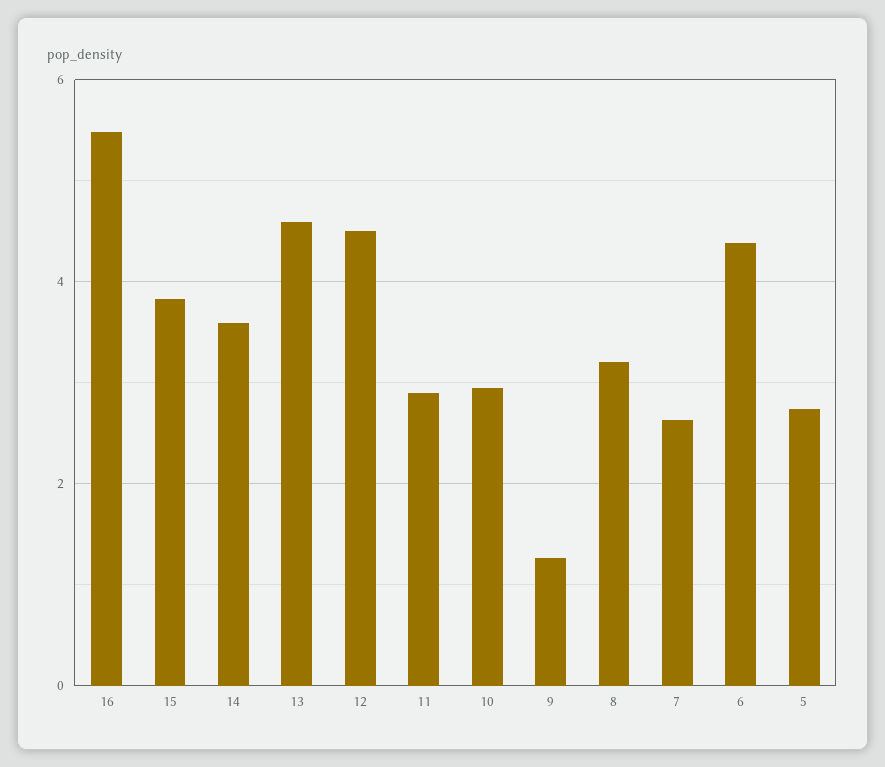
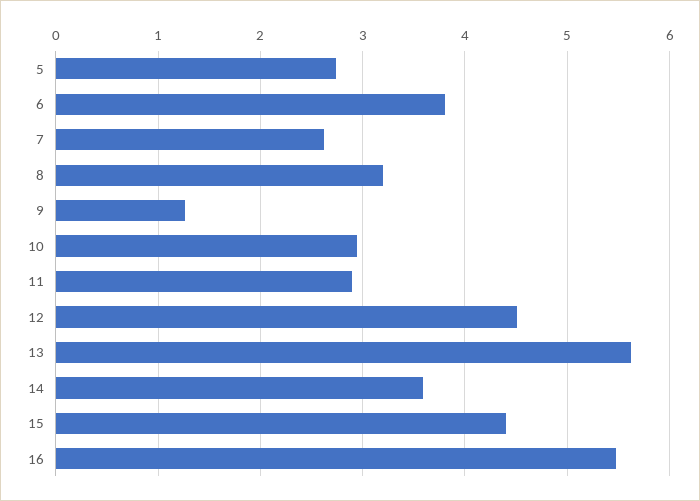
15: 3.8 -> 4.4
13: 4.6 -> 5.6
6: 4.4 -> 3.8

